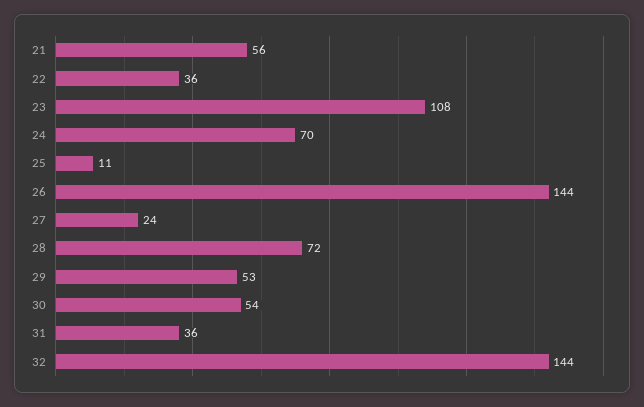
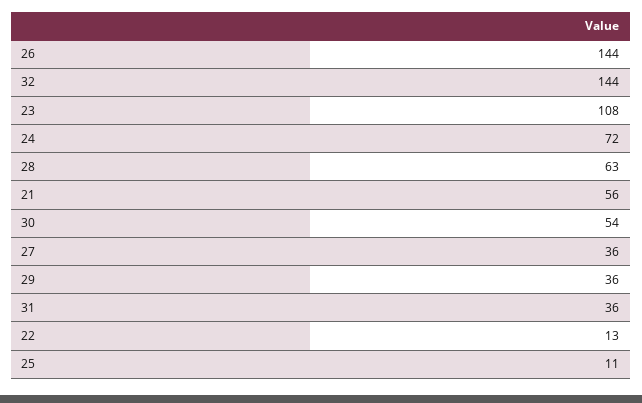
22: 36 -> 13
24: 70 -> 72
27: 24 -> 36
28: 72 -> 63
29: 53 -> 36

